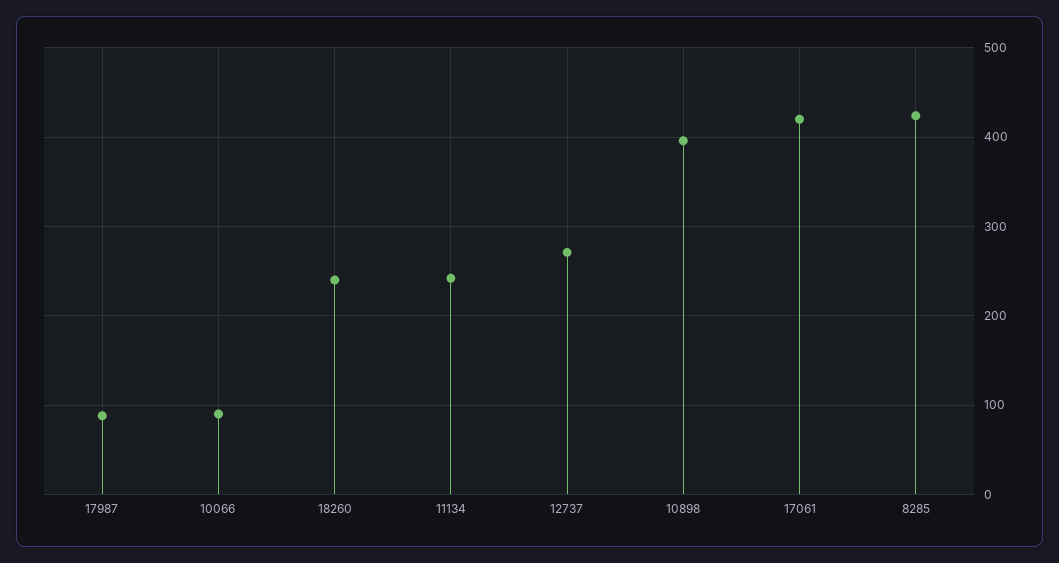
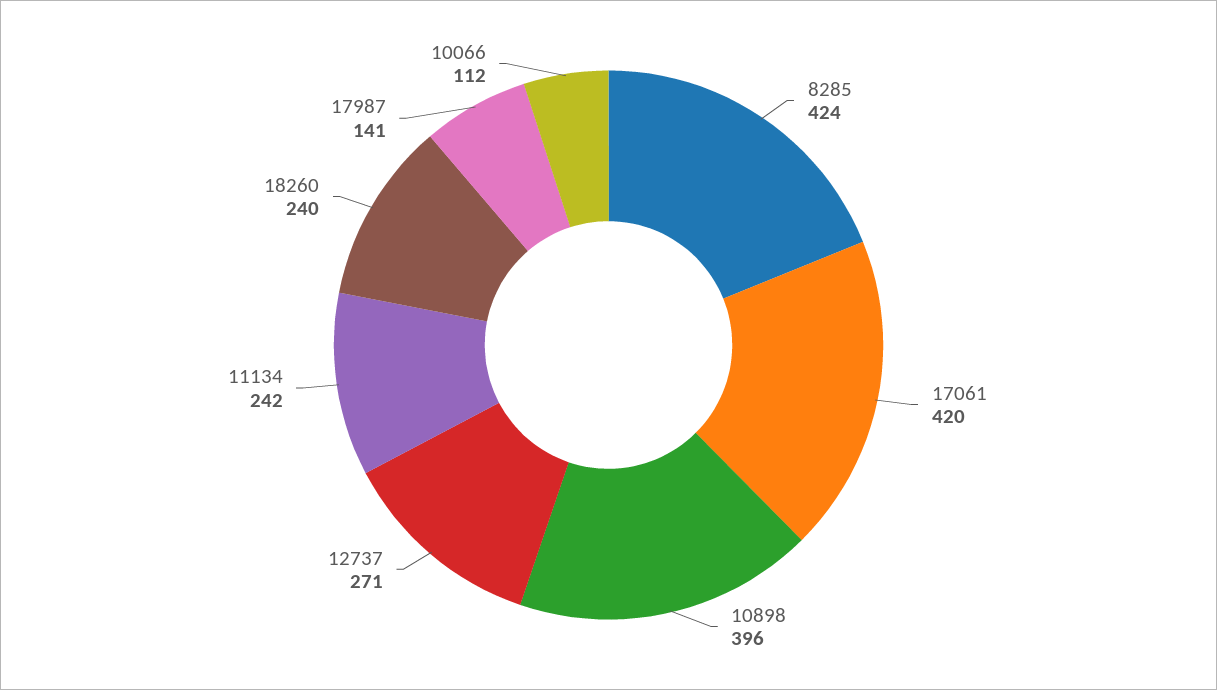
17987: 90 -> 141
10066: 90 -> 112

